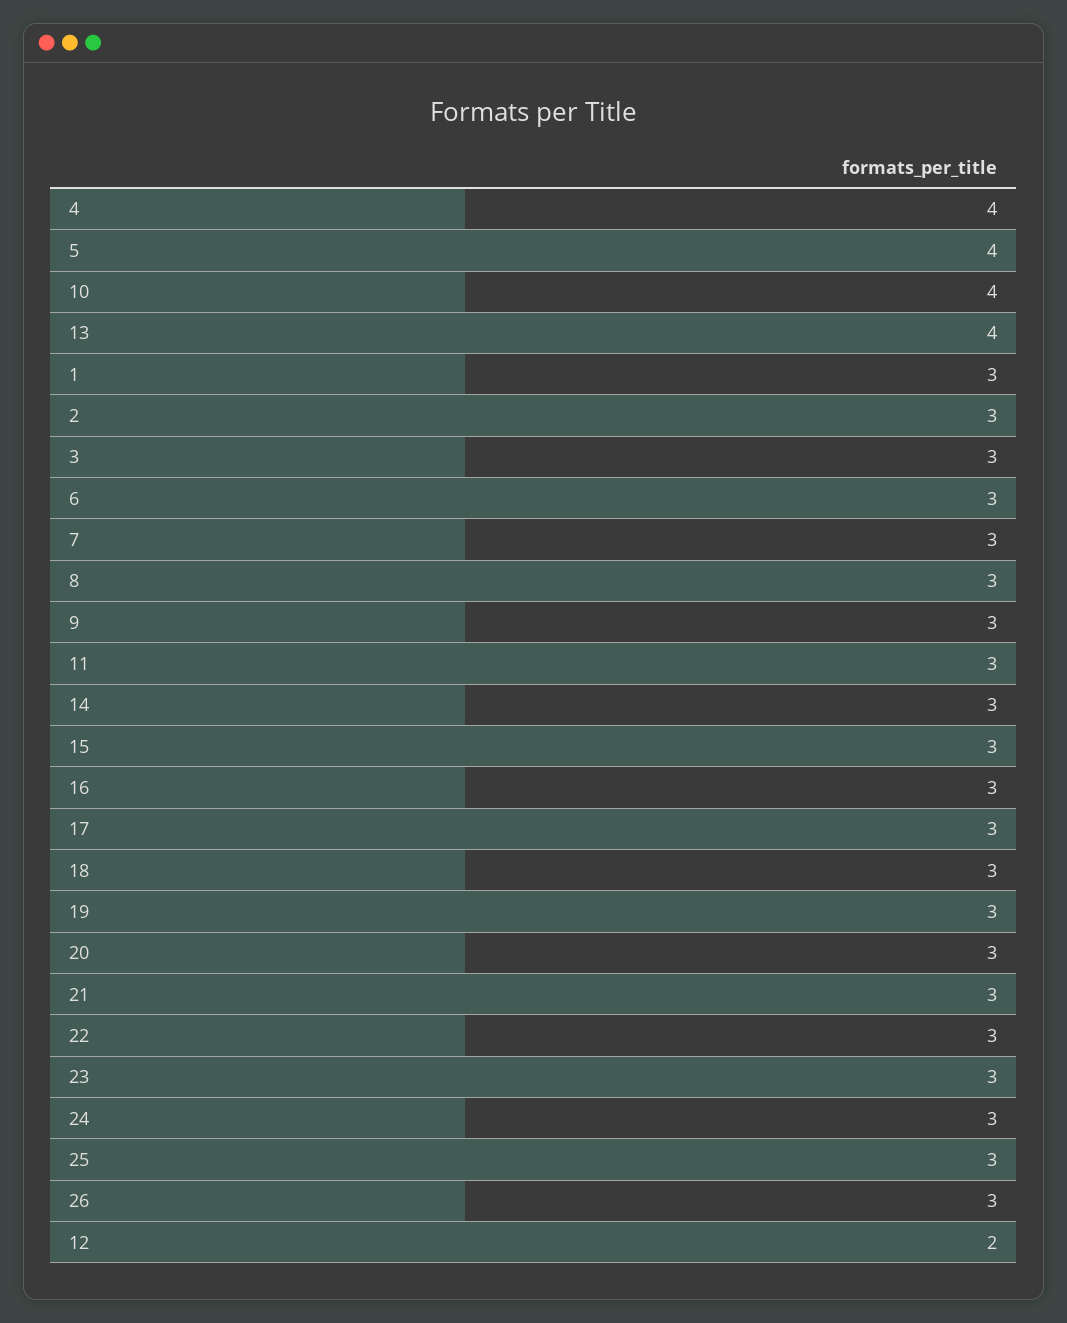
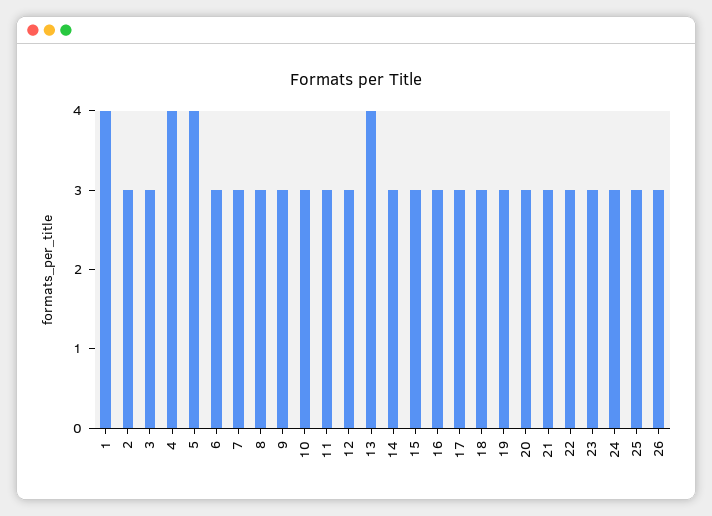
10: 4 -> 3
1: 3 -> 4
12: 2 -> 3

